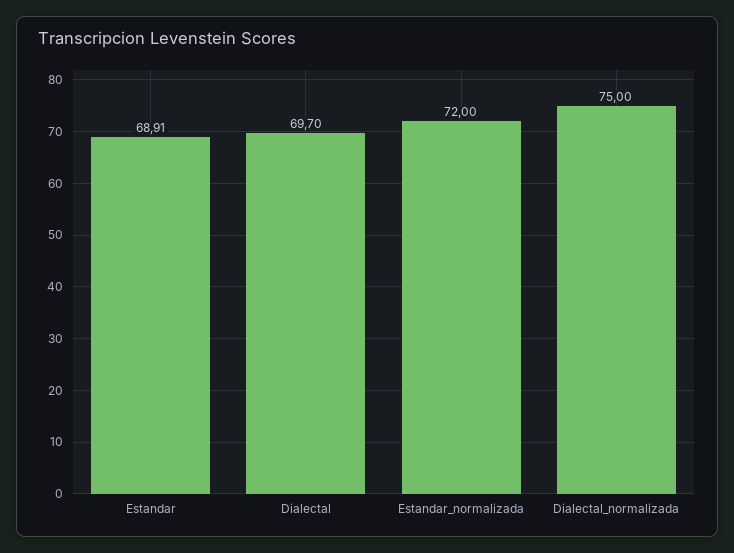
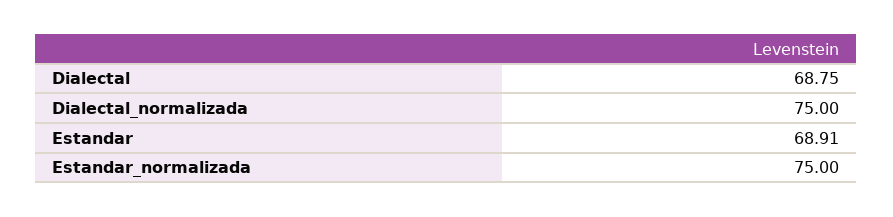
Dialectal: 69.7 -> 68.75
Estandar_normalizada: 72 -> 75

